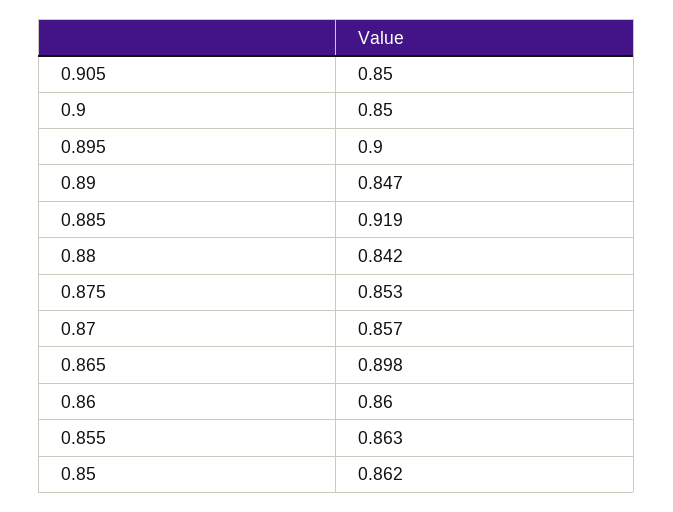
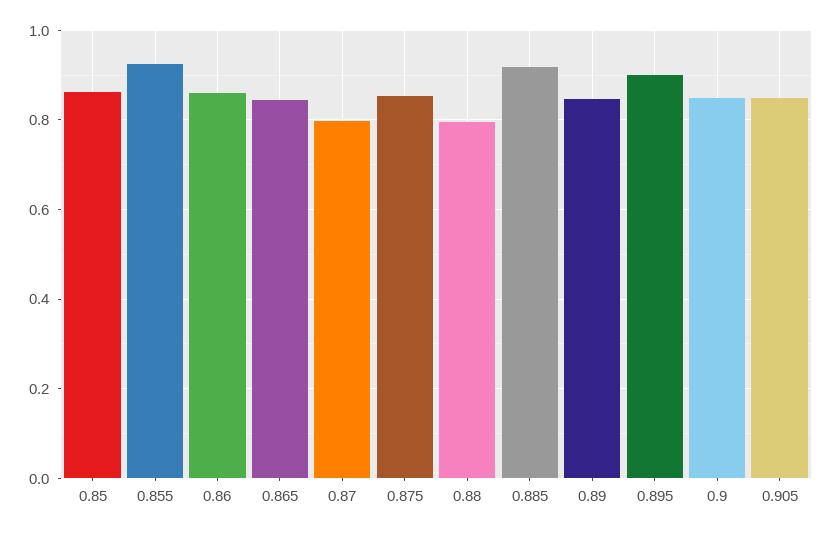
0.88: 0.842 -> 0.8
0.87: 0.857 -> 0.8
0.865: 0.898 -> 0.84
0.855: 0.863 -> 0.92

